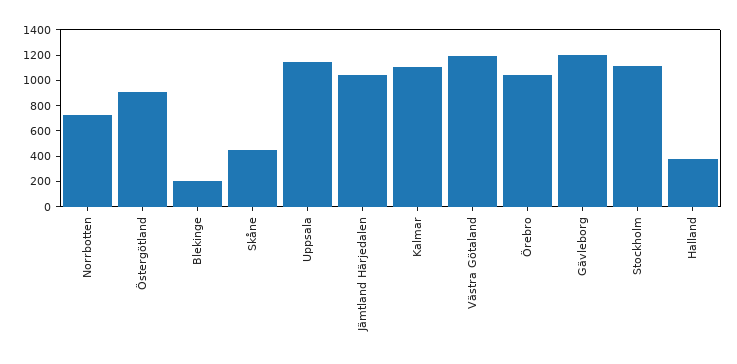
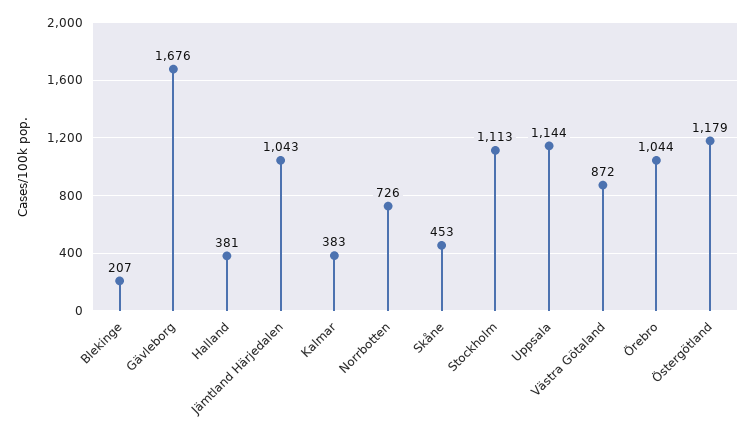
Östergötland: 900 -> 1179
Kalmar: 1100 -> 383
Västra Götaland: 1200 -> 872
Gävleborg: 1200 -> 1676

